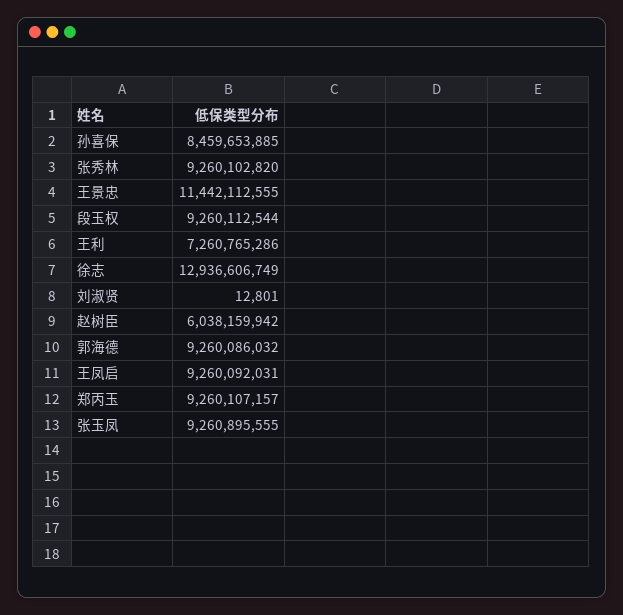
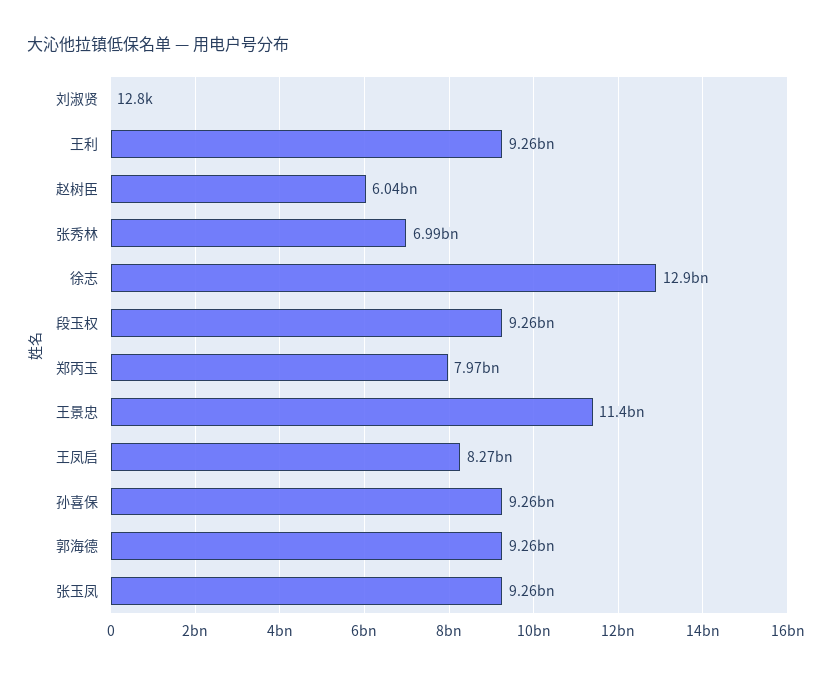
孙喜保: 8459653885 -> 9260000000
张秀林: 9260102820 -> 6990000000
王利: 7260765286 -> 9260000000
王凤启: 9260092031 -> 8270000000
郑丙玉: 9260107157 -> 7970000000

